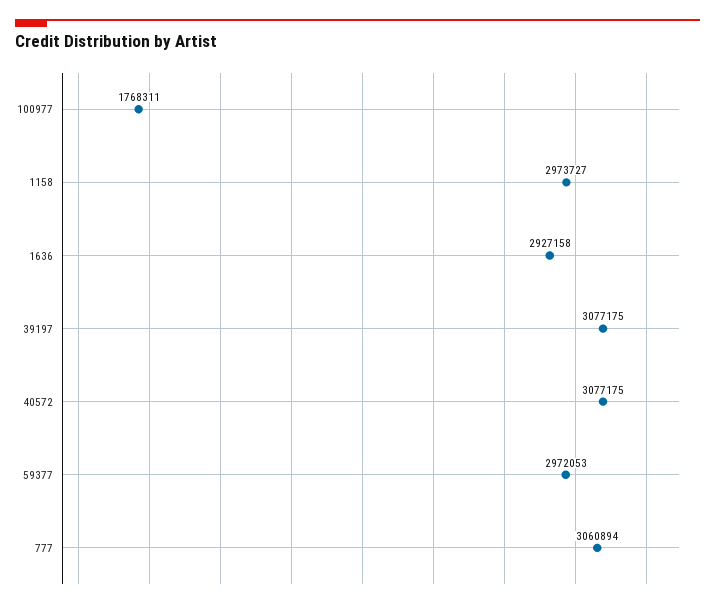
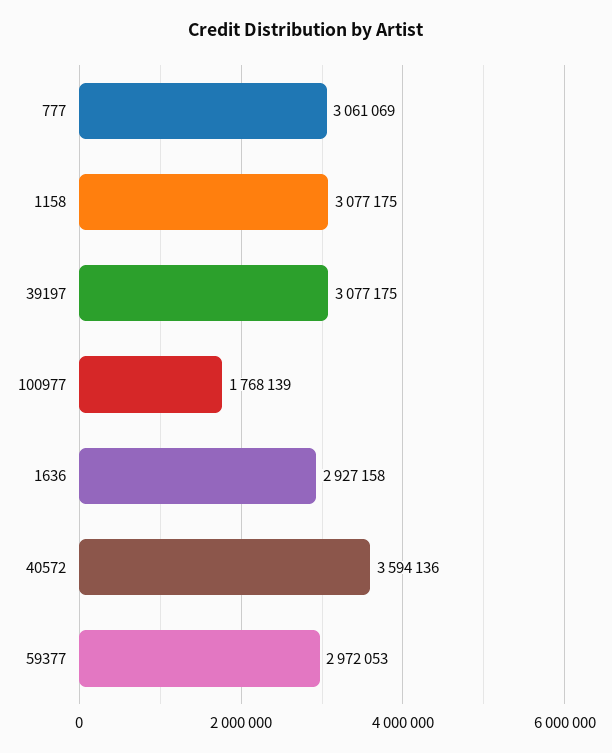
100977: 1768311 -> 1768139
1158: 2973727 -> 3077175
40572: 3077175 -> 3594136
777: 3060894 -> 3061069

